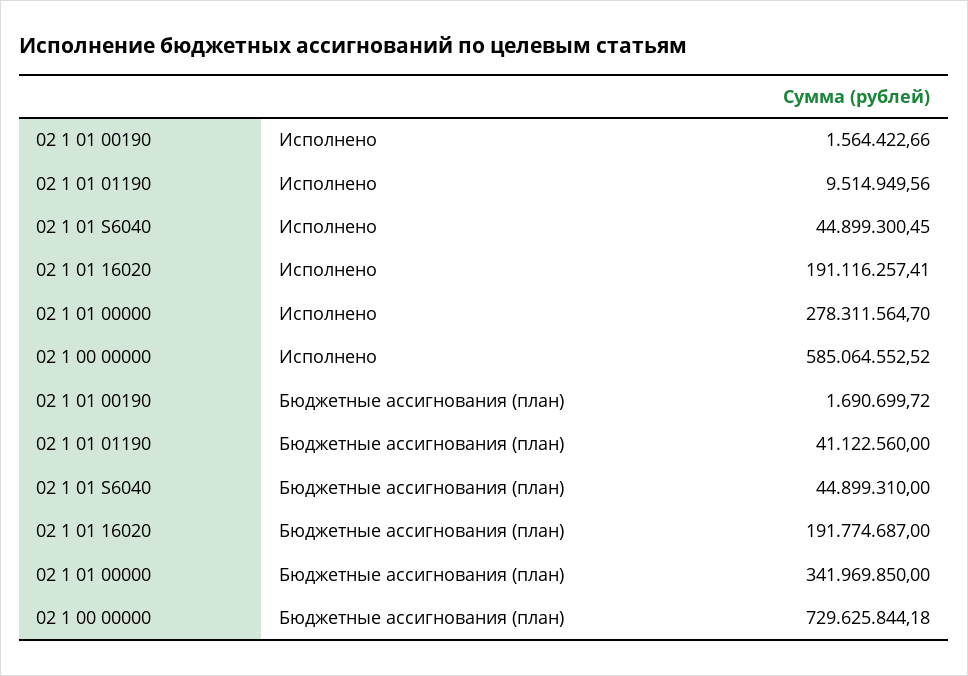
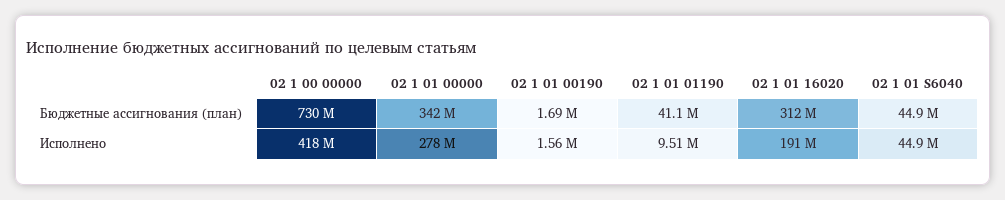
02 1 00 00000, Исполнено: 585064552.52 -> 418000000
02 1 01 16020, Бюджетные ассигнования (план): 191774687 -> 312000000

